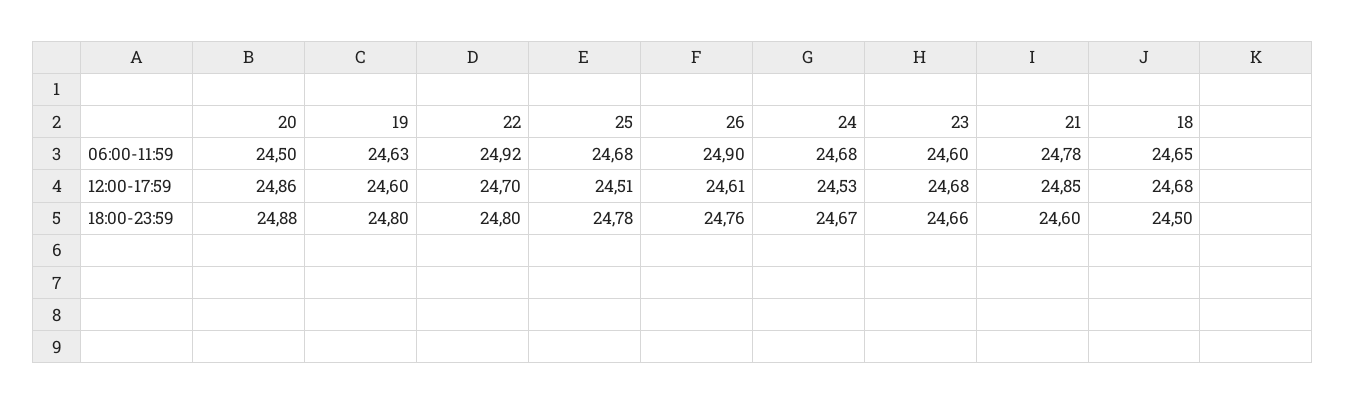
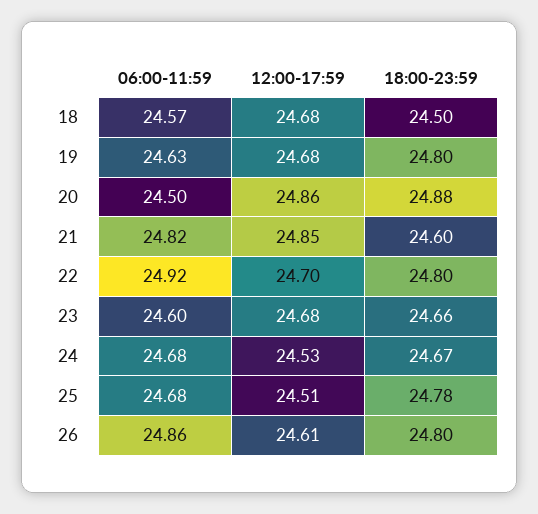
26, 06:00-11:59: 24.9 -> 24.86
21, 06:00-11:59: 24.78 -> 24.82
18, 06:00-11:59: 24.65 -> 24.57
19, 12:00-17:59: 24.6 -> 24.68
26, 18:00-23:59: 24.76 -> 24.8

